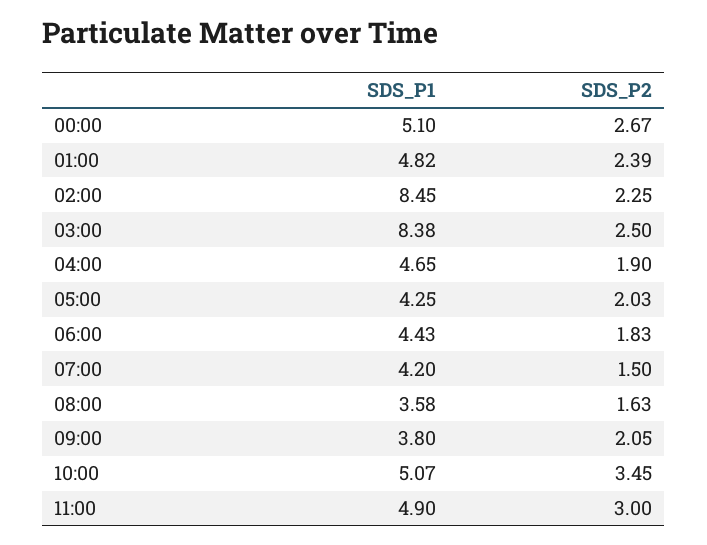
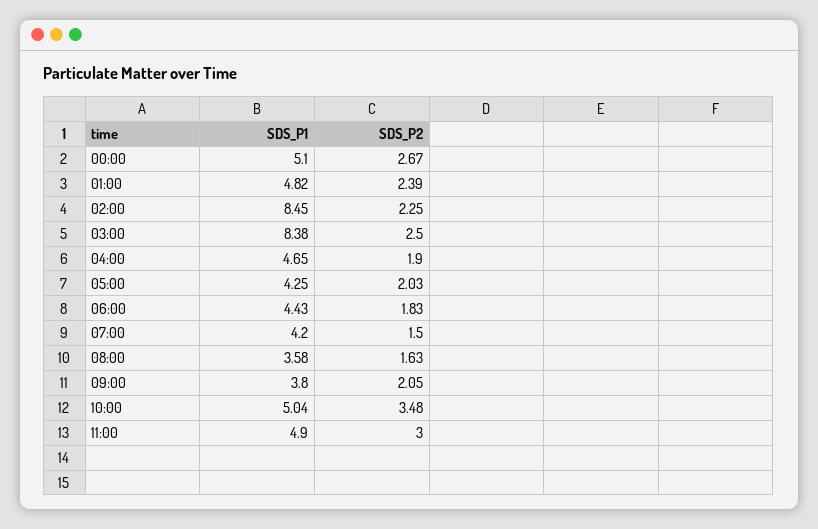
SDS_P1, 10:00: 5.07 -> 5.04
SDS_P2, 10:00: 3.45 -> 3.48

